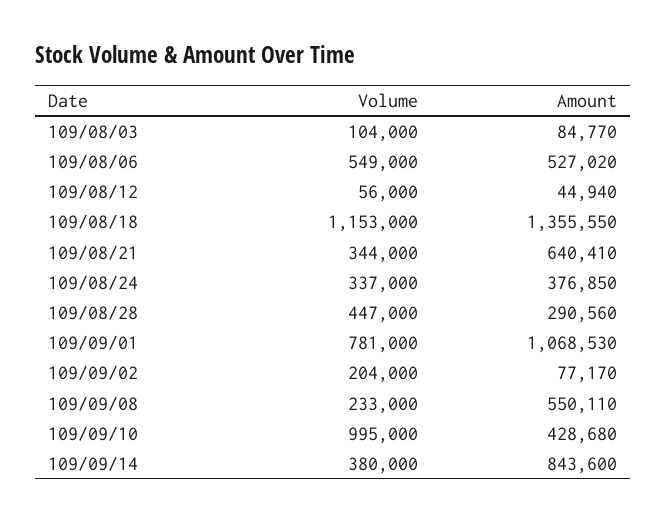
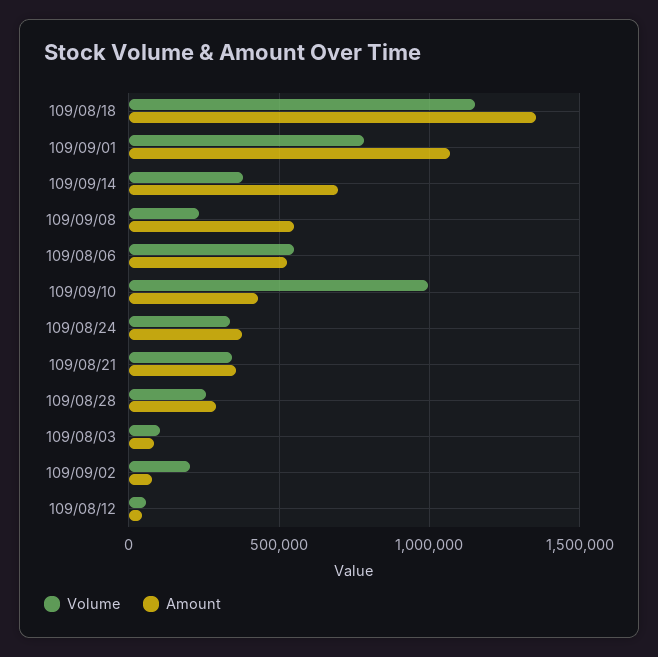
Amount, 109/08/21: 640410 -> 350000
Volume, 109/08/28: 447000 -> 250000
Amount, 109/09/14: 843600 -> 700000

